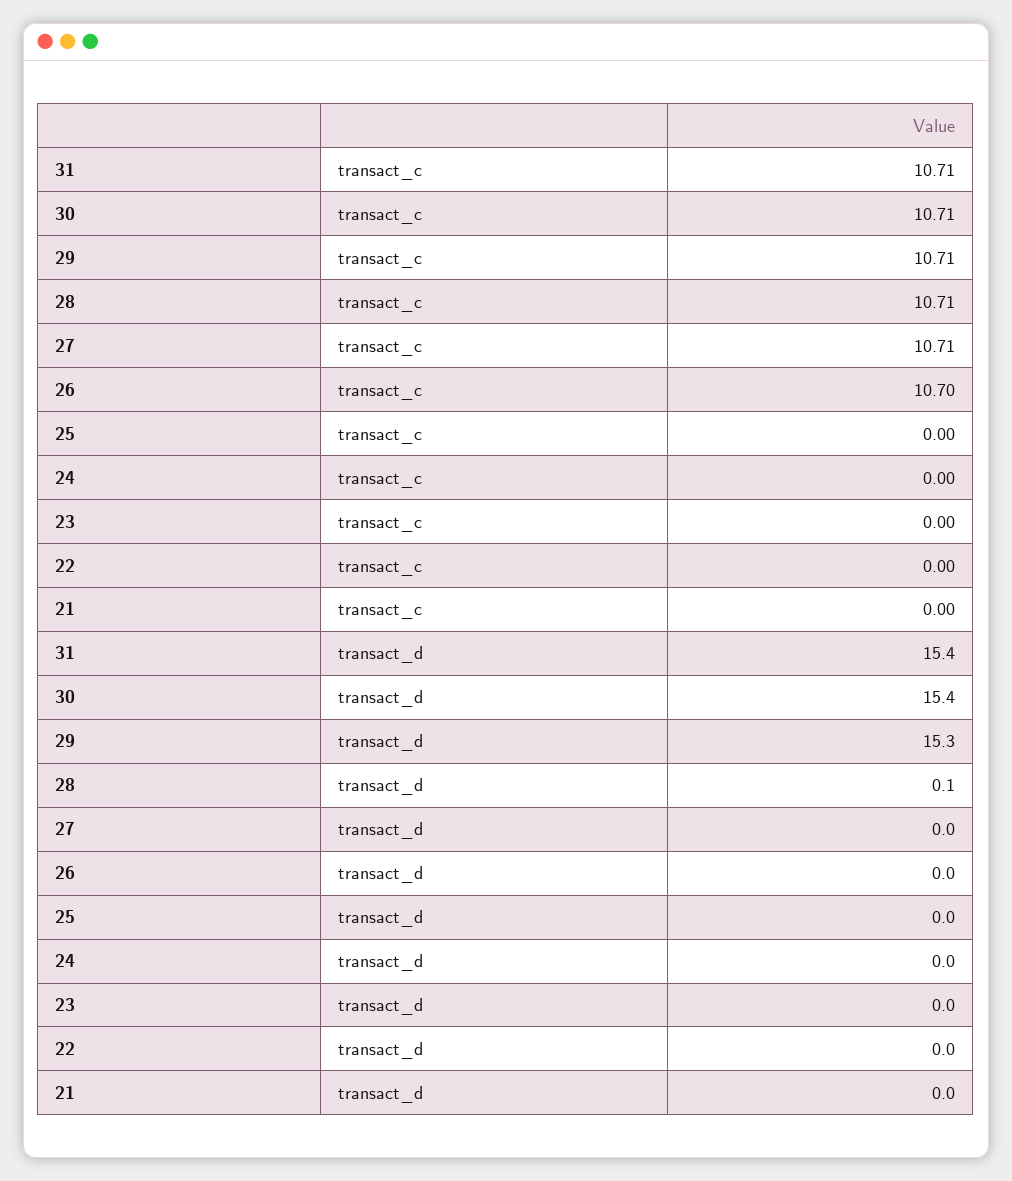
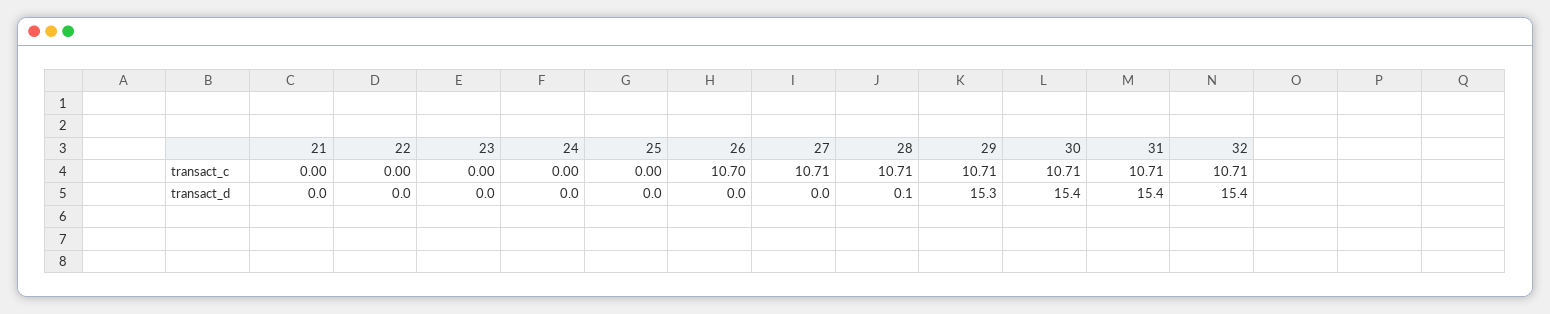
32, transact_c: none -> 10.71
32, transact_d: none -> 15.4

